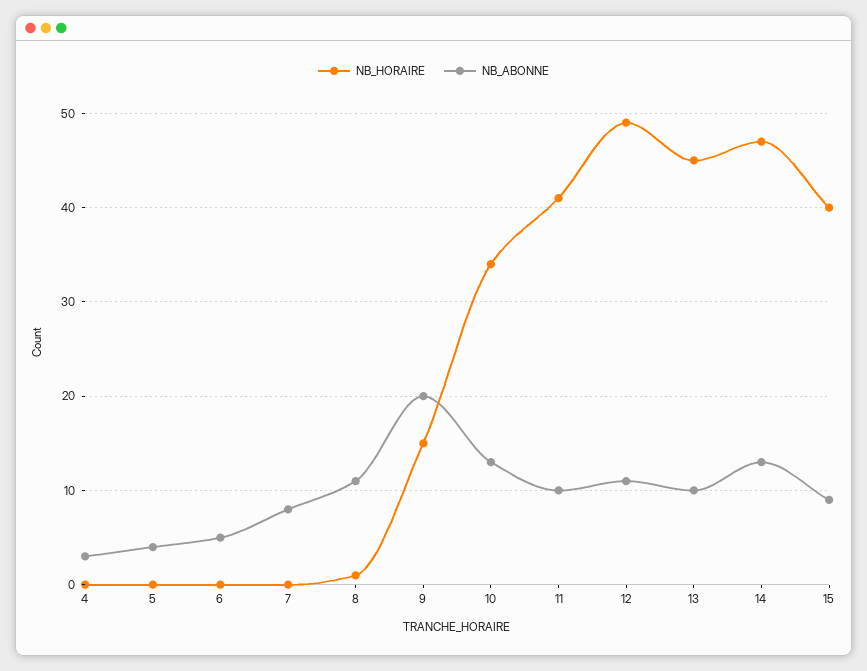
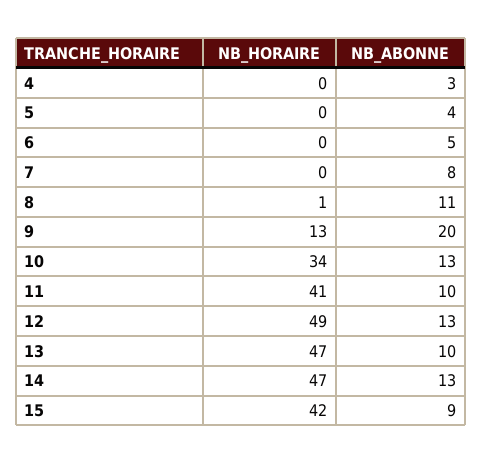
NB_HORAIRE, 9: 15 -> 13
NB_ABONNE, 12: 11 -> 13
NB_HORAIRE, 13: 45 -> 47
NB_HORAIRE, 15: 40 -> 42

